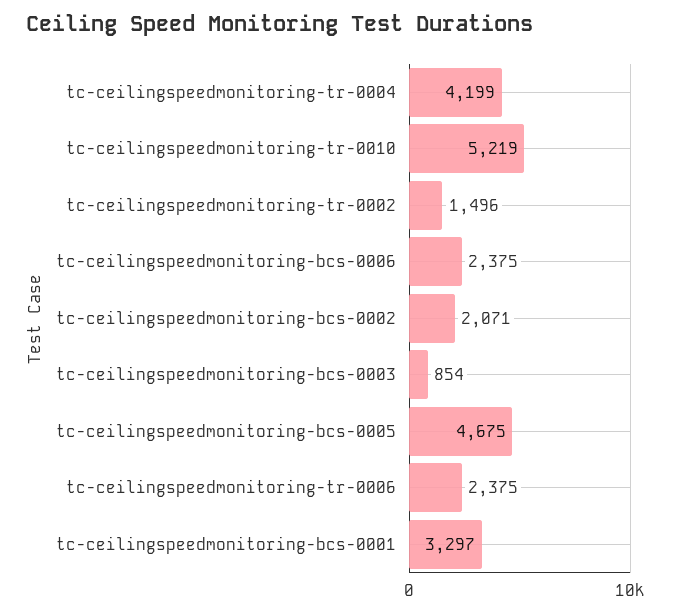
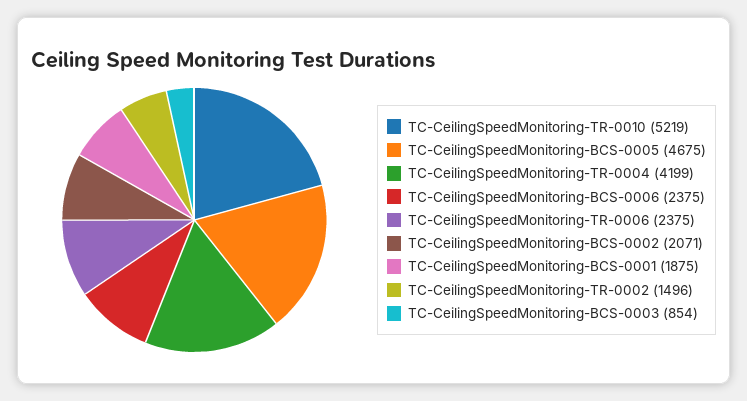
tc-ceilingspeedmonitoring-bcs-0001: 3297 -> 1875

